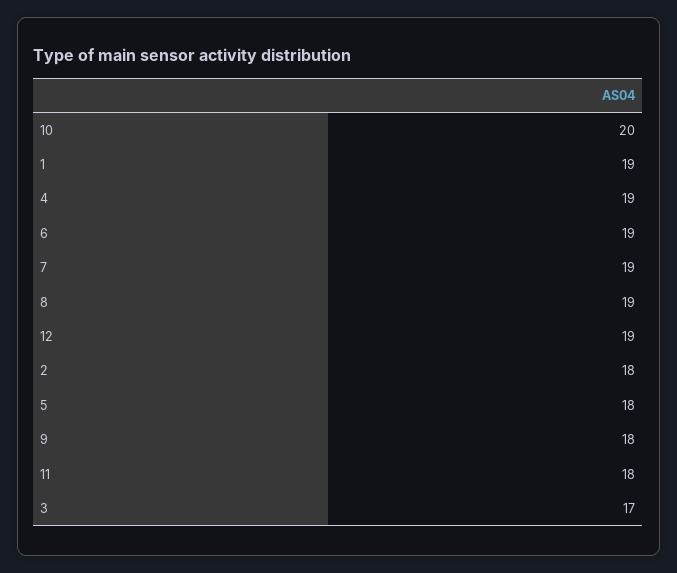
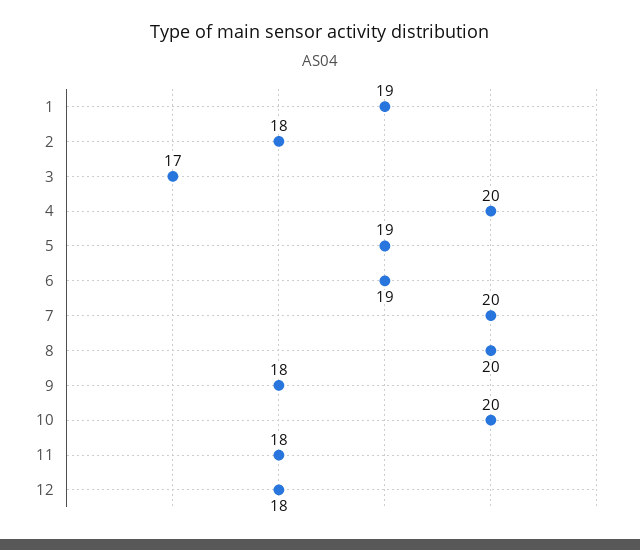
4: 19 -> 20
7: 19 -> 20
8: 19 -> 20
12: 19 -> 18
5: 18 -> 19

